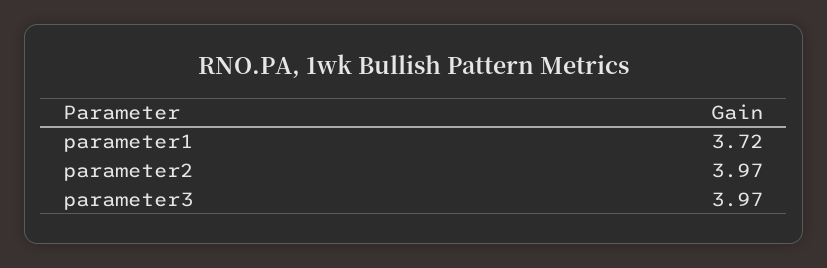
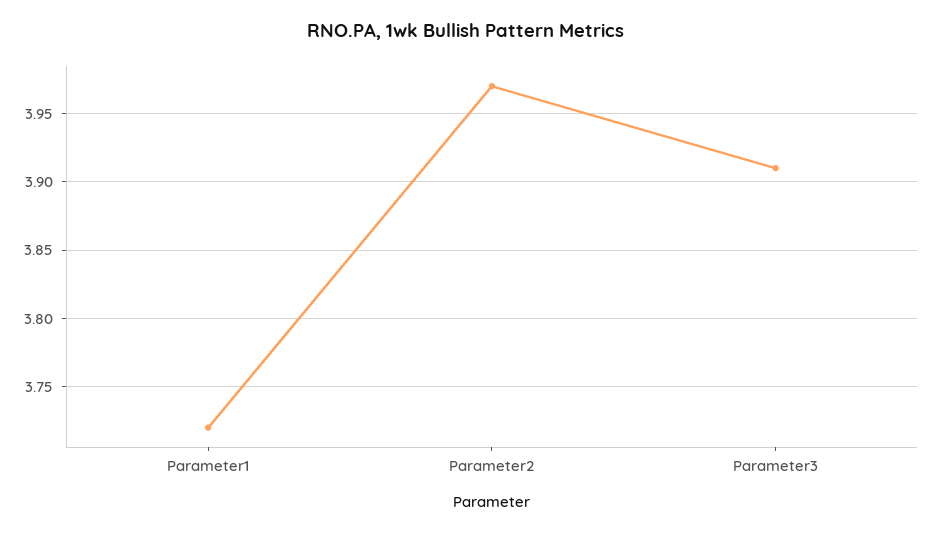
parameter3: 3.97 -> 3.91

